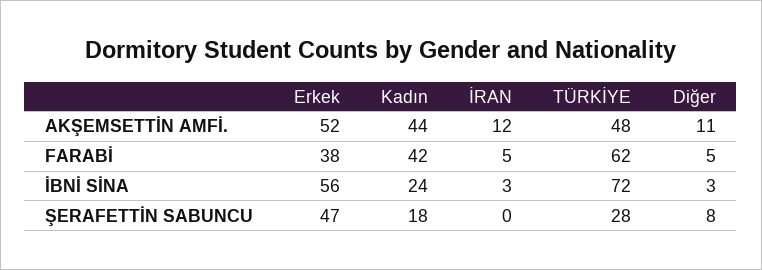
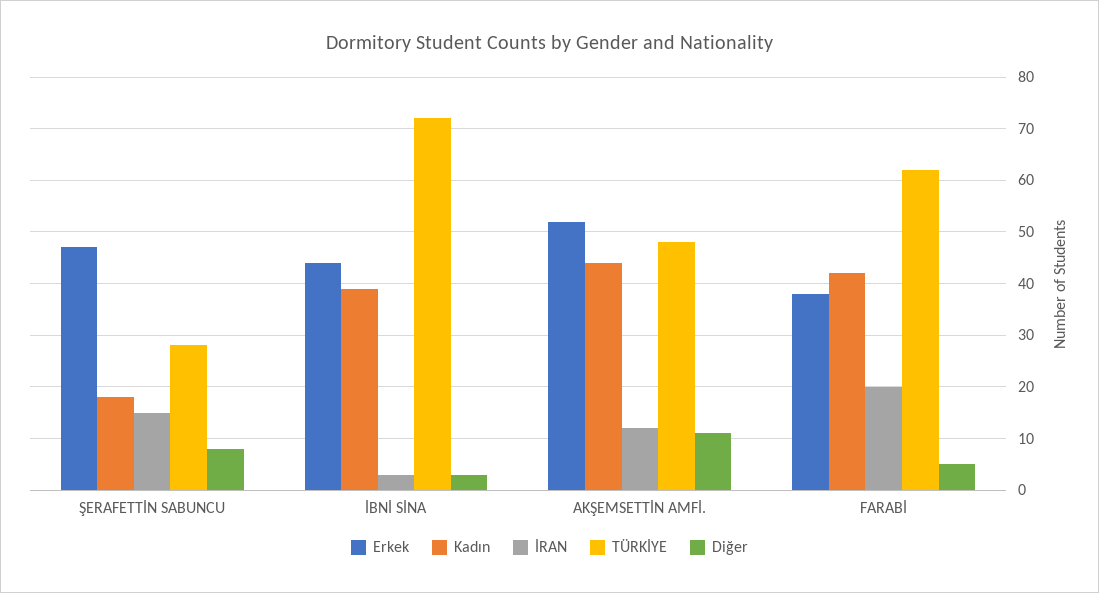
İRAN, FARABİ: 5 -> 20
Erkek, İBNİ SİNA: 56 -> 45
Kadın, İBNİ SİNA: 24 -> 40
İRAN, ŞERAFETTİN SABUNCU: 0 -> 15

